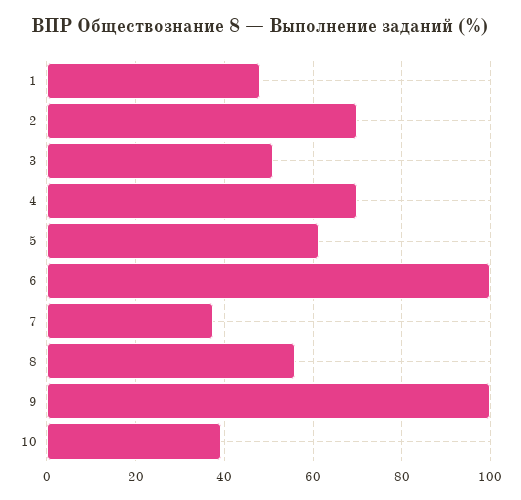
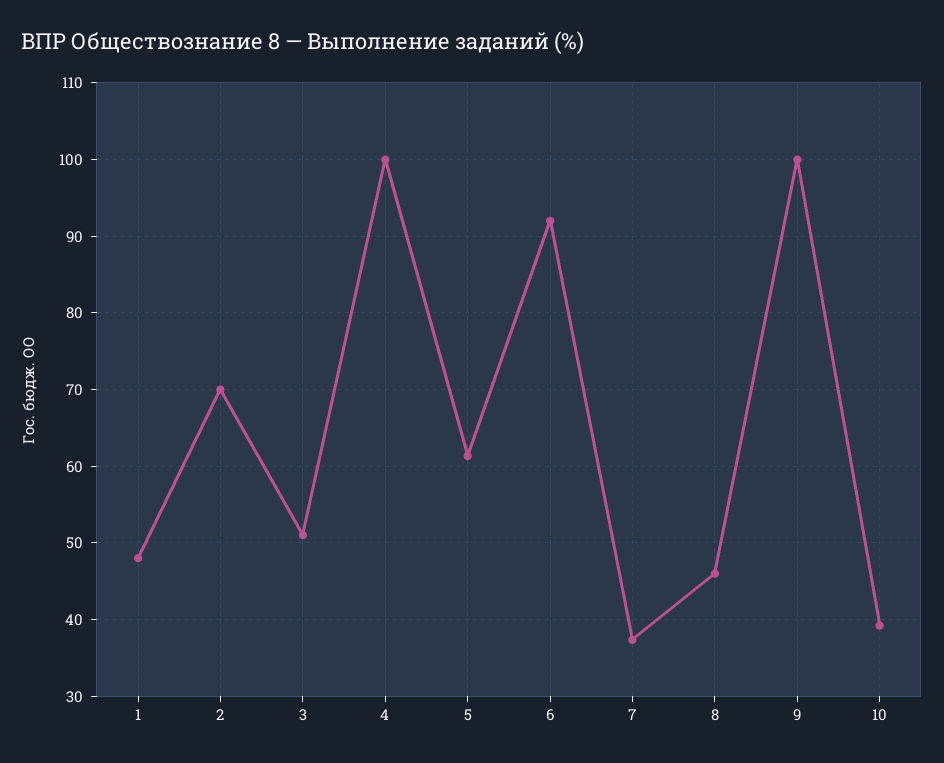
4: 70 -> 100
6: 100 -> 92
8: 56 -> 46

